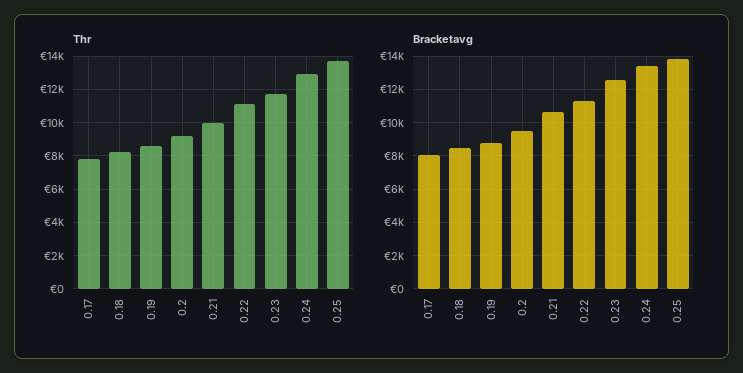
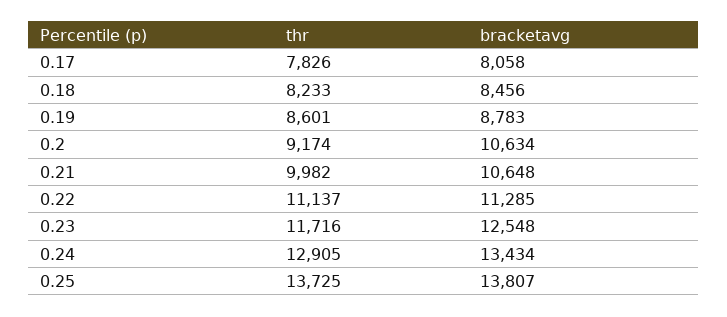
Bracketavg, 0.2: 9500 -> 10634

